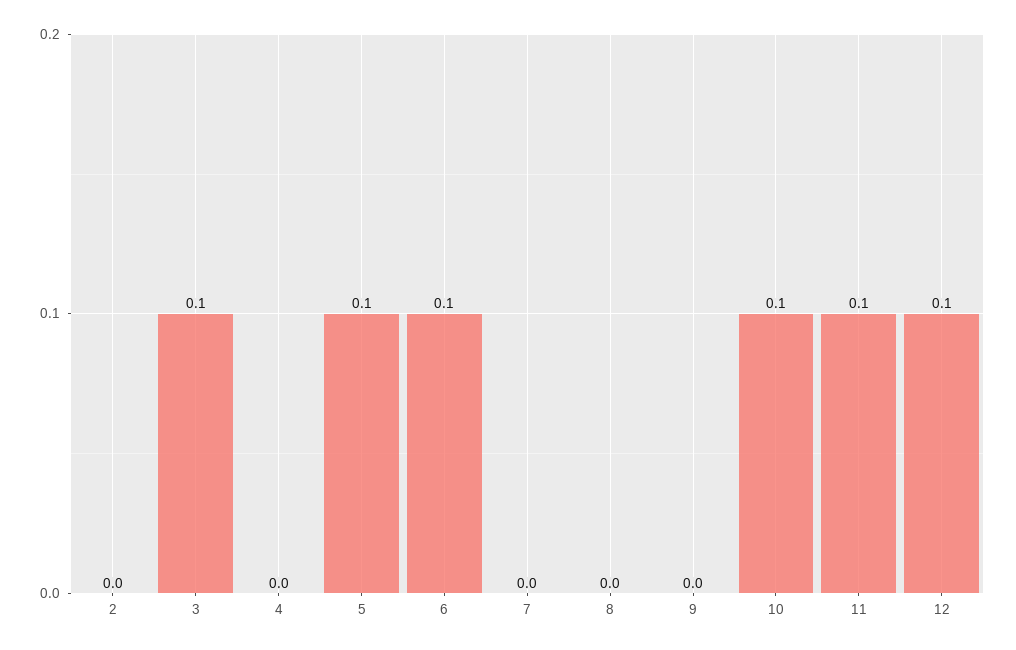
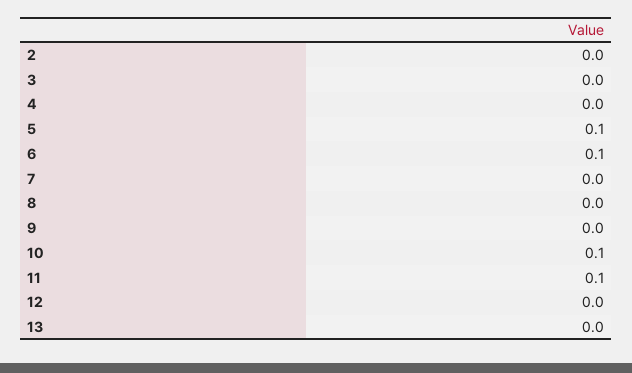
3: 0.1 -> 0
12: 0.1 -> 0
13: none -> 0

